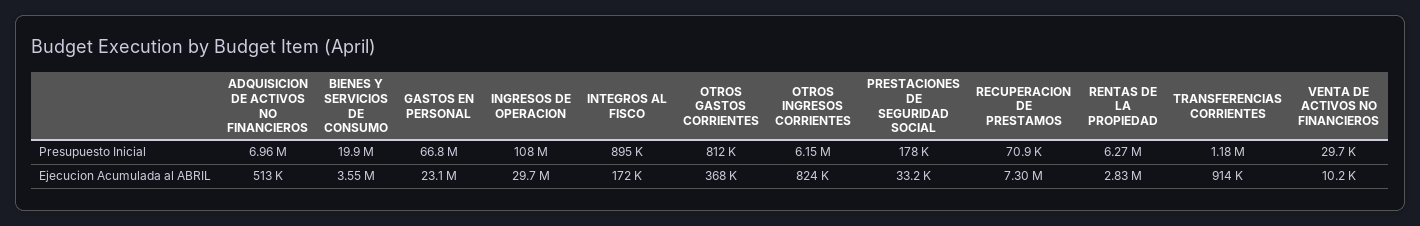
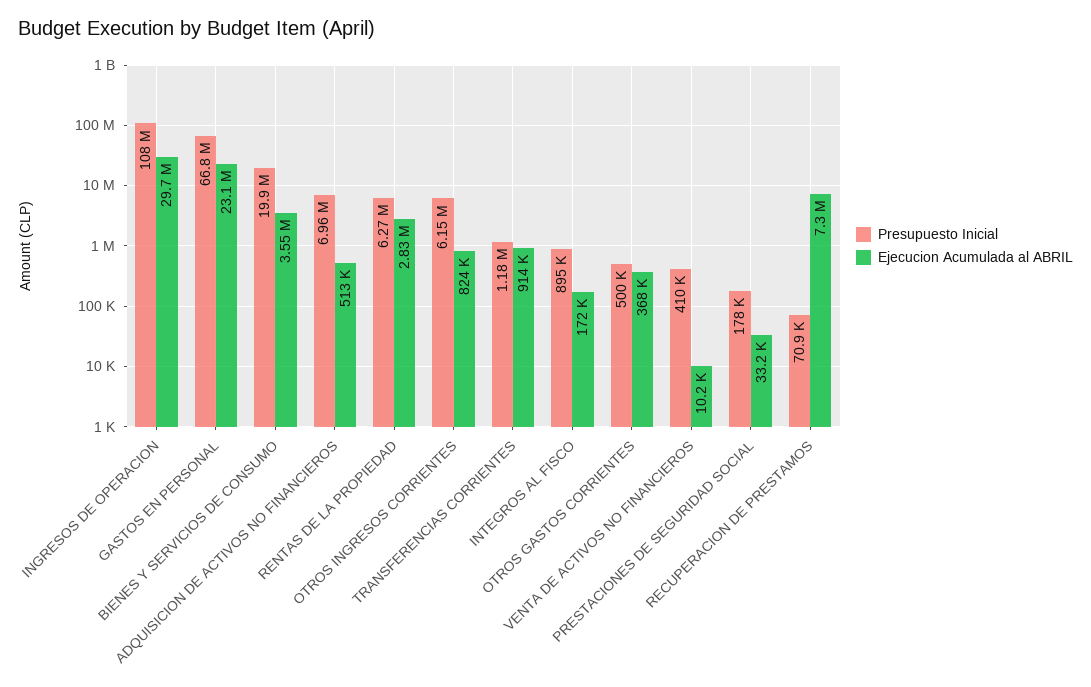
Presupuesto Inicial, OTROS GASTOS CORRIENTES: 812000 -> 500000
Presupuesto Inicial, VENTA DE ACTIVOS NO FINANCIEROS: 29700 -> 410000

